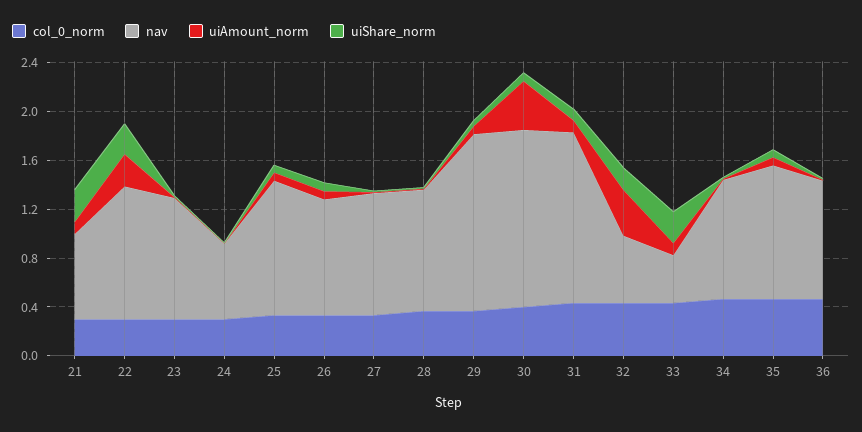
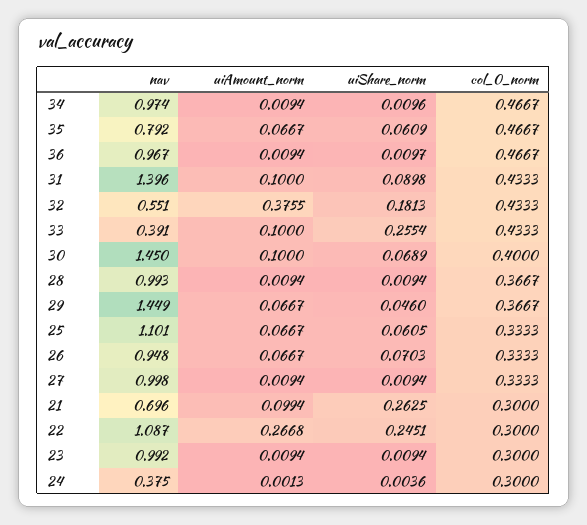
nav, 24: 0.6 -> 0.375
uiAmount_norm, 30: 0.4 -> 0.1
nav, 35: 1.1 -> 0.792

